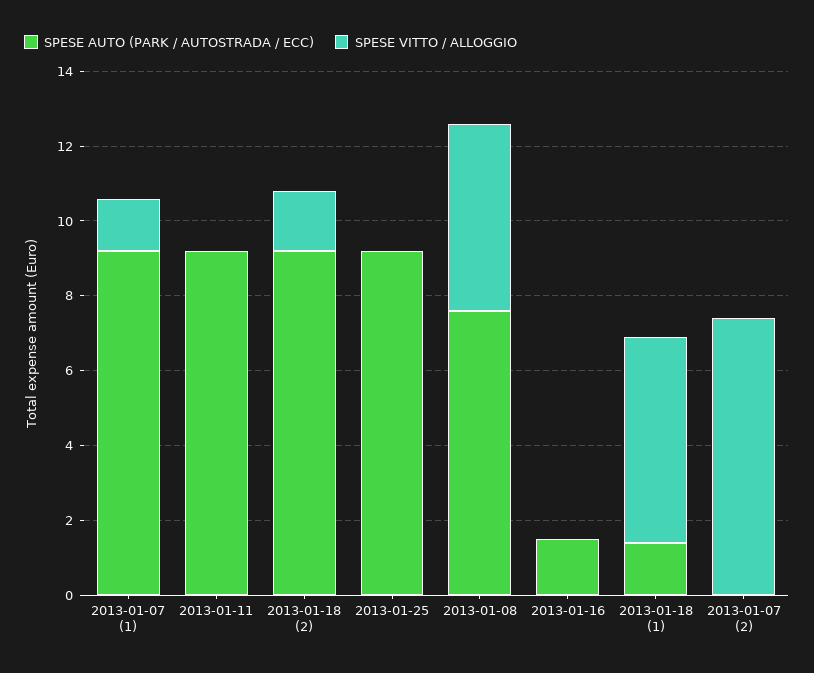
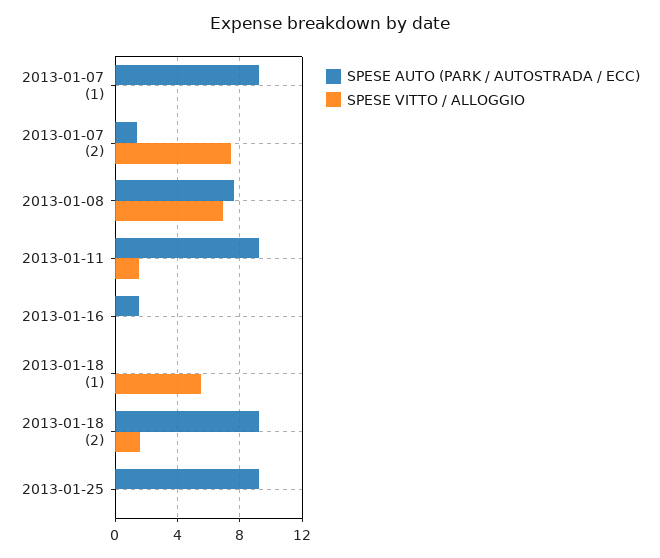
SPESE VITTO / ALLOGGIO, 2013-01-07 (1): 1.5 -> 0
SPESE VITTO / ALLOGGIO, 2013-01-11: 0 -> 1.5
SPESE VITTO / ALLOGGIO, 2013-01-08: 5 -> 7
SPESE AUTO (PARK / AUTOSTRADA / ECC), 2013-01-18 (1): 1.5 -> 0
SPESE AUTO (PARK / AUTOSTRADA / ECC), 2013-01-07 (2): 0 -> 1.5

